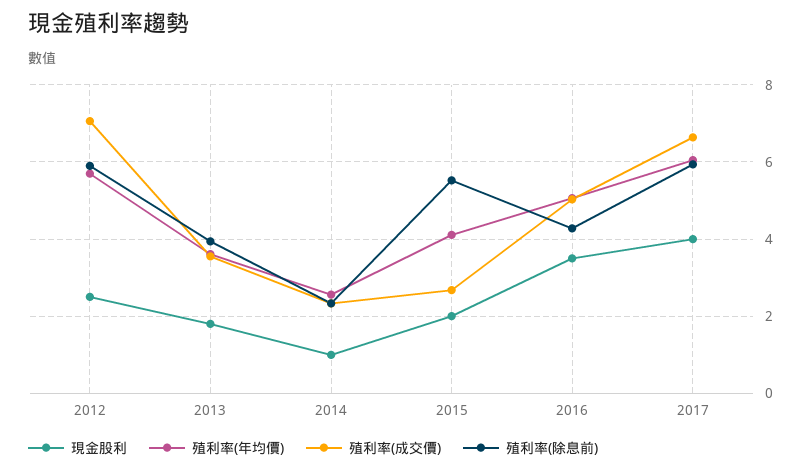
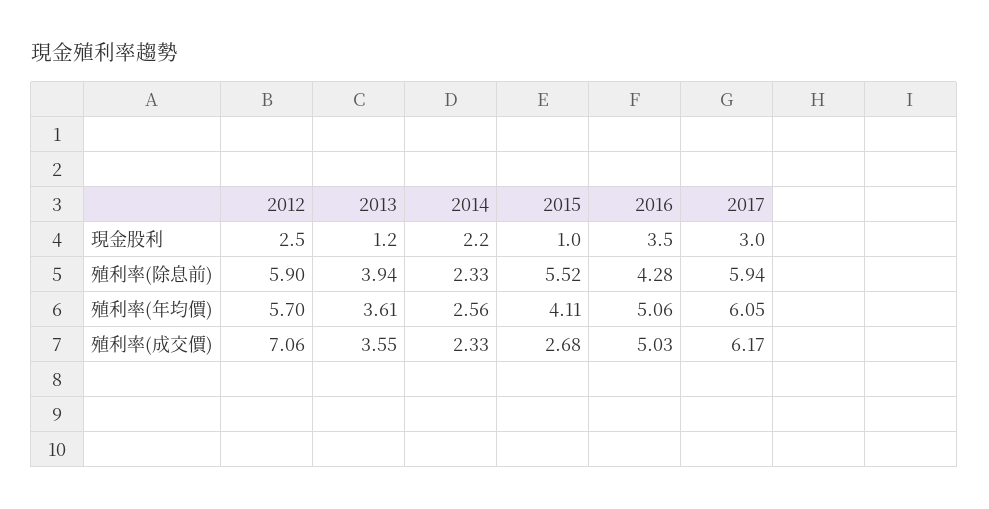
現金股利, 2013: 1.8 -> 1.2
現金股利, 2014: 1 -> 2.2
現金股利, 2015: 2 -> 1
現金股利, 2017: 4 -> 3
殖利率(成交價), 2017: 6.6 -> 6.17

